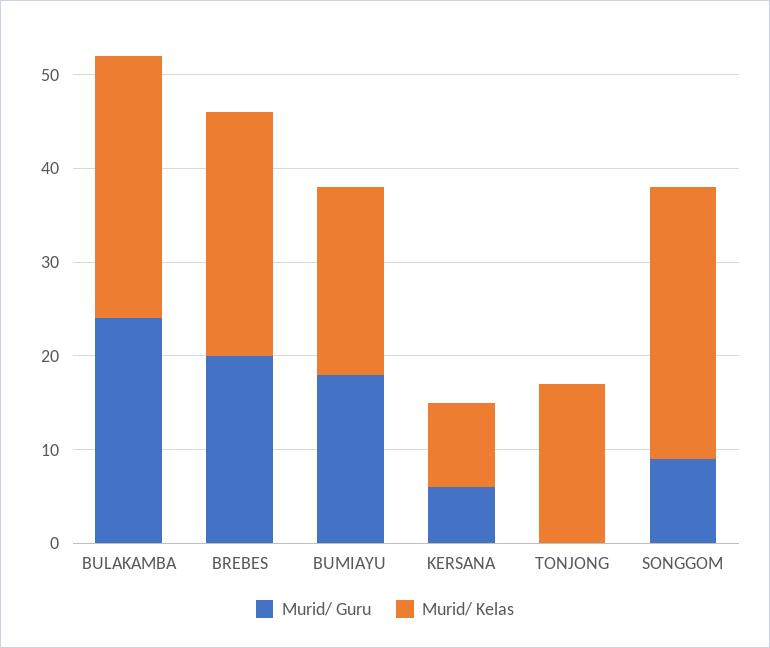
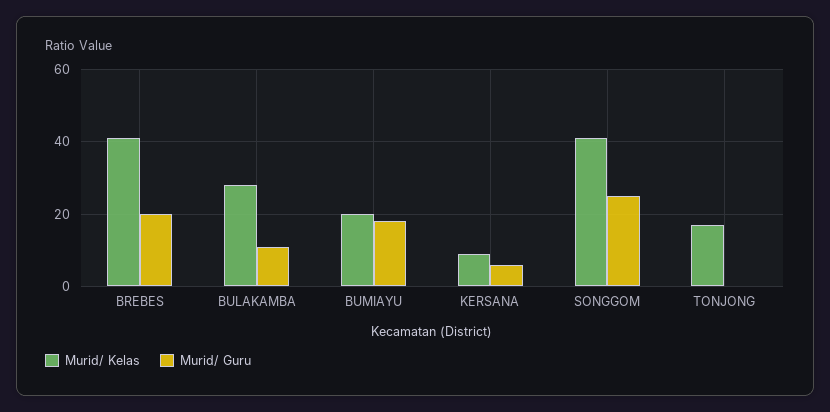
Murid/ Guru, BULAKAMBA: 24 -> 10
Murid/ Kelas, BREBES: 26 -> 40
Murid/ Guru, SONGGOM: 9 -> 25
Murid/ Kelas, SONGGOM: 29 -> 40

